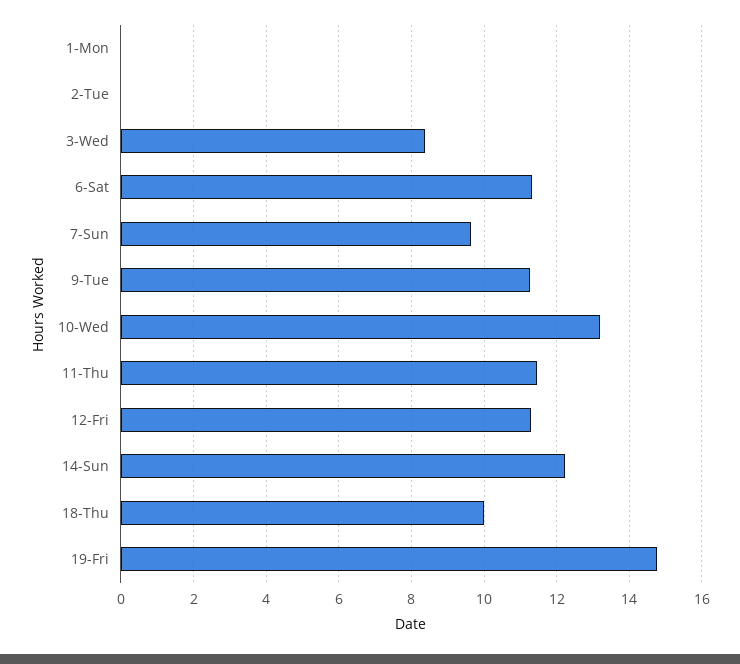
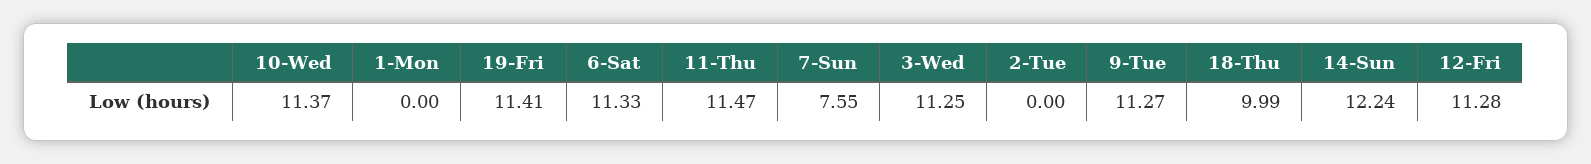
3-Wed: 8.4 -> 11.25
7-Sun: 9.6 -> 7.55
10-Wed: 13.2 -> 11.37
19-Fri: 14.8 -> 11.41

